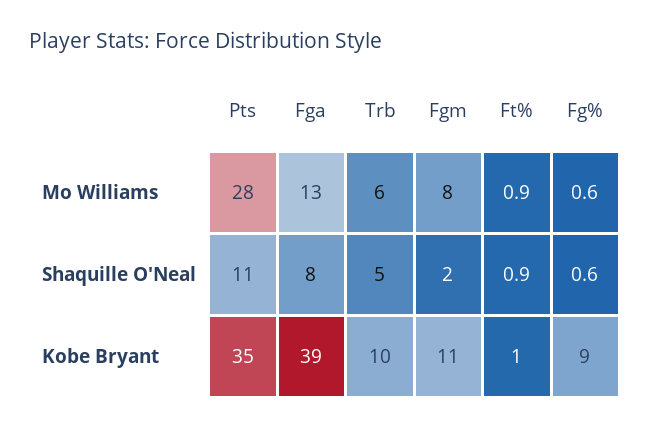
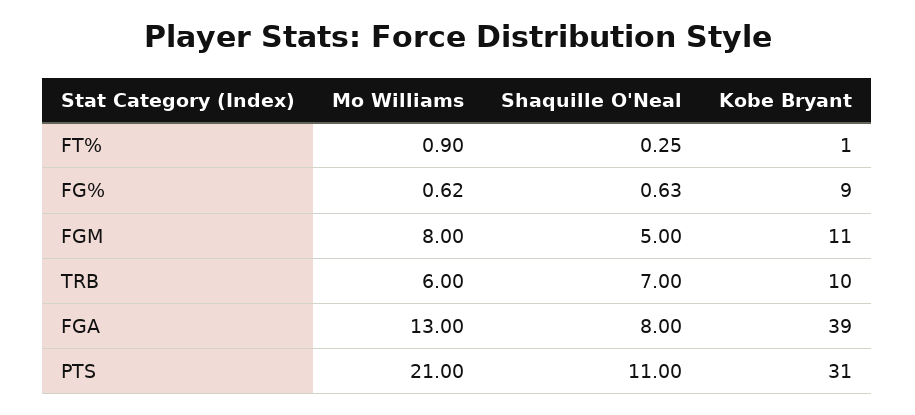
Pts, Mo Williams: 28 -> 21
Trb, Shaquille O'Neal: 5 -> 7
Fgm, Shaquille O'Neal: 2 -> 5
Ft%, Shaquille O'Neal: 0.9 -> 0.25
Pts, Kobe Bryant: 35 -> 31

